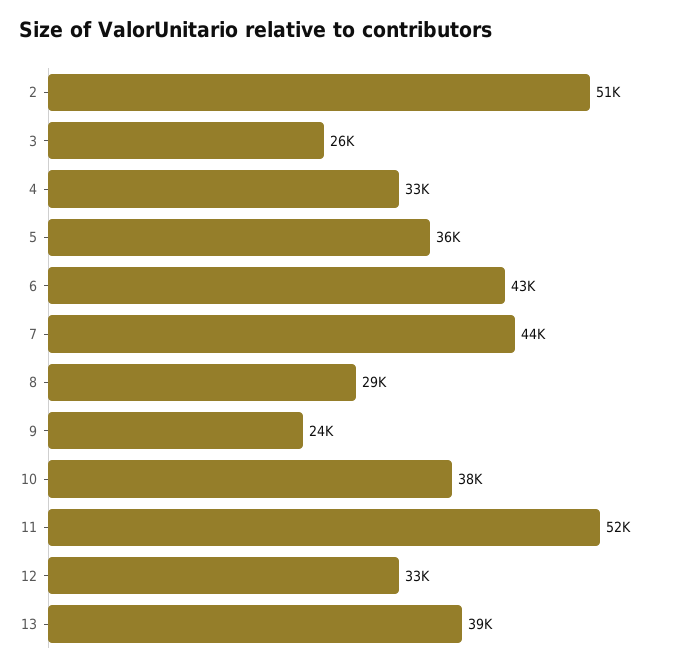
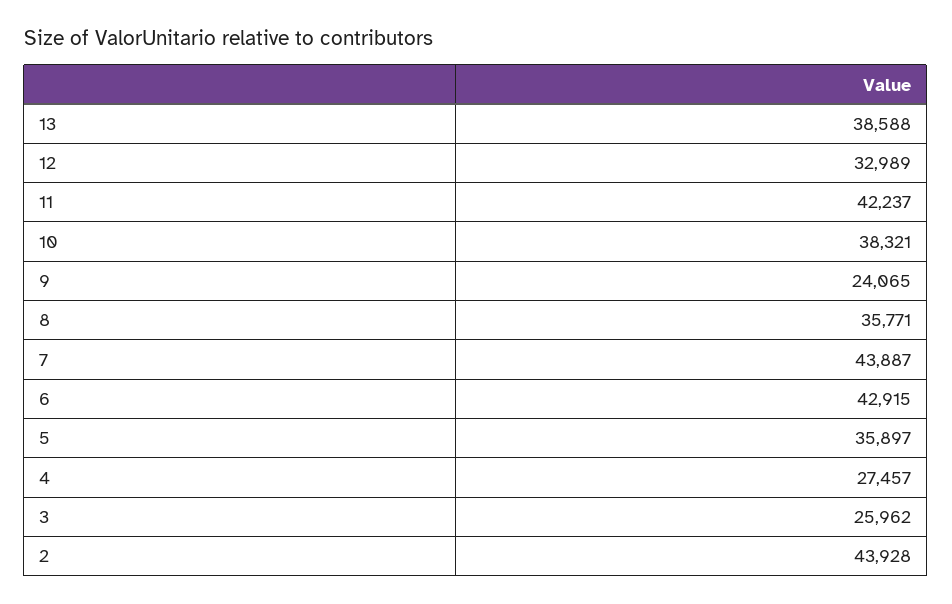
2: 51000 -> 43928
4: 33000 -> 27457
8: 29000 -> 35771
11: 52000 -> 42237

